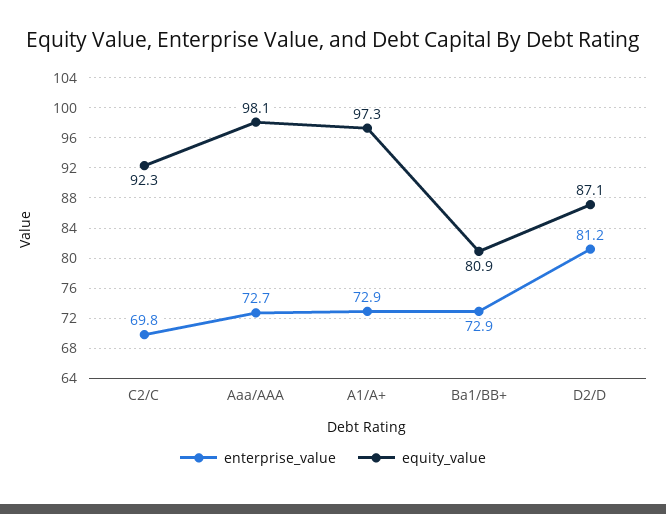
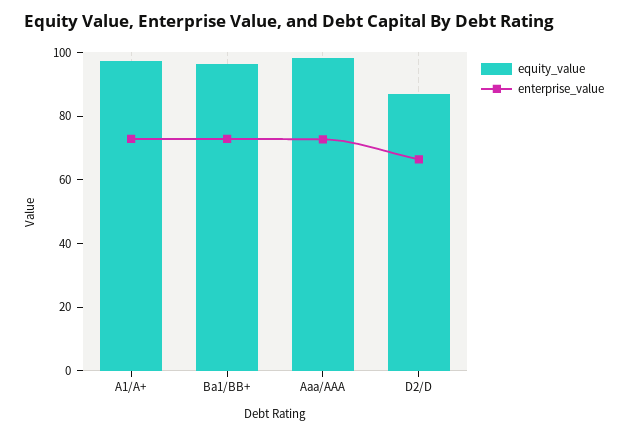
enterprise_value, C2/C: 69.8 -> none
equity_value, C2/C: 92.3 -> none
equity_value, Ba1/BB+: 80.9 -> 95
enterprise_value, D2/D: 81.2 -> 65

